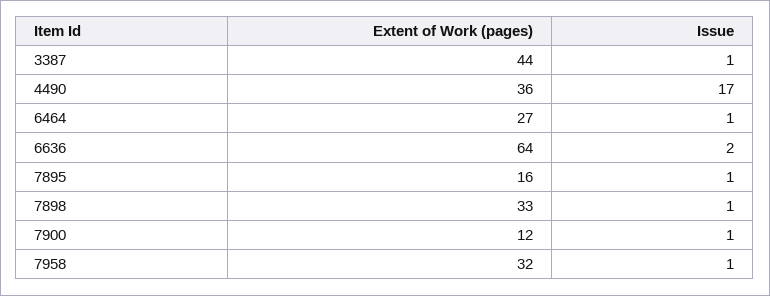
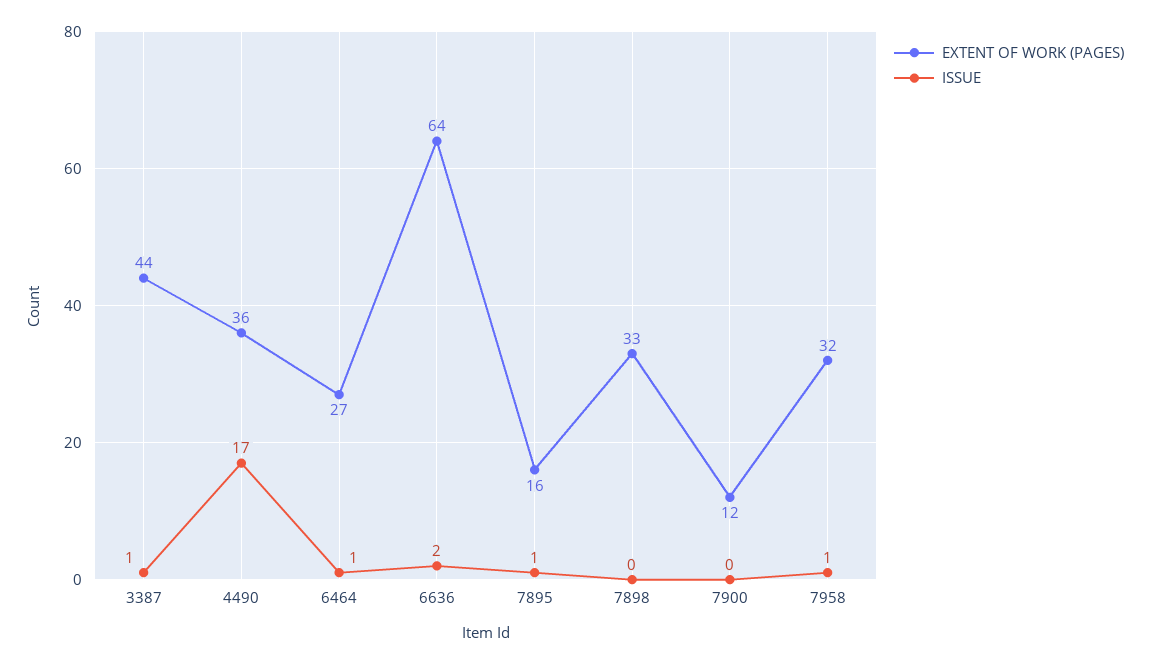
Issue, 7898: 1 -> 0
Issue, 7900: 1 -> 0

